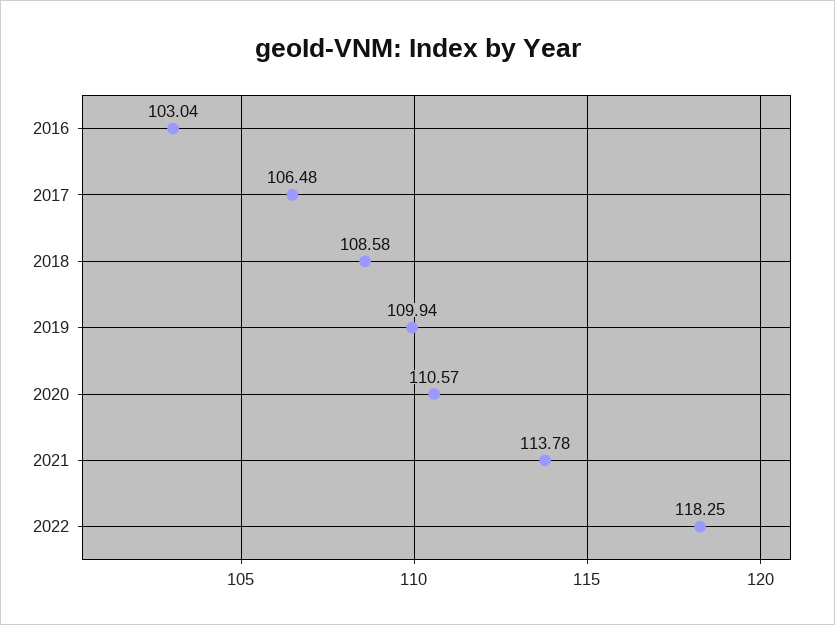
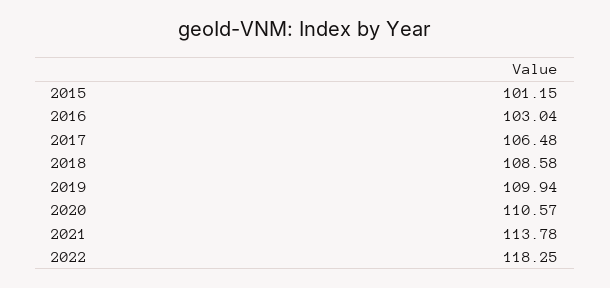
2015: none -> 101.15

